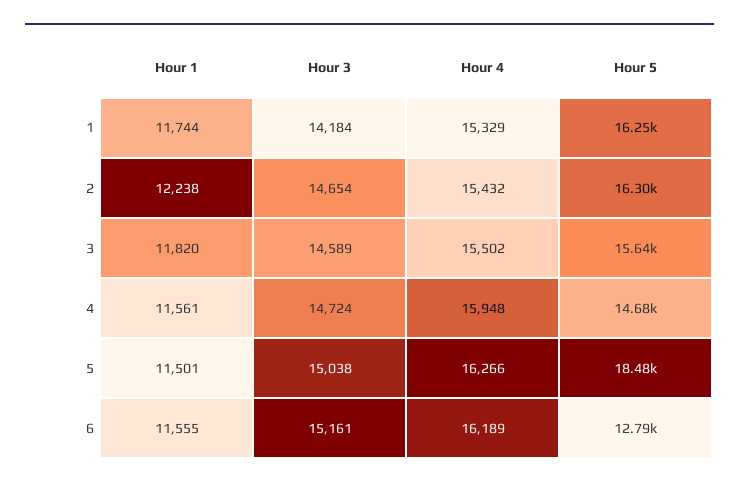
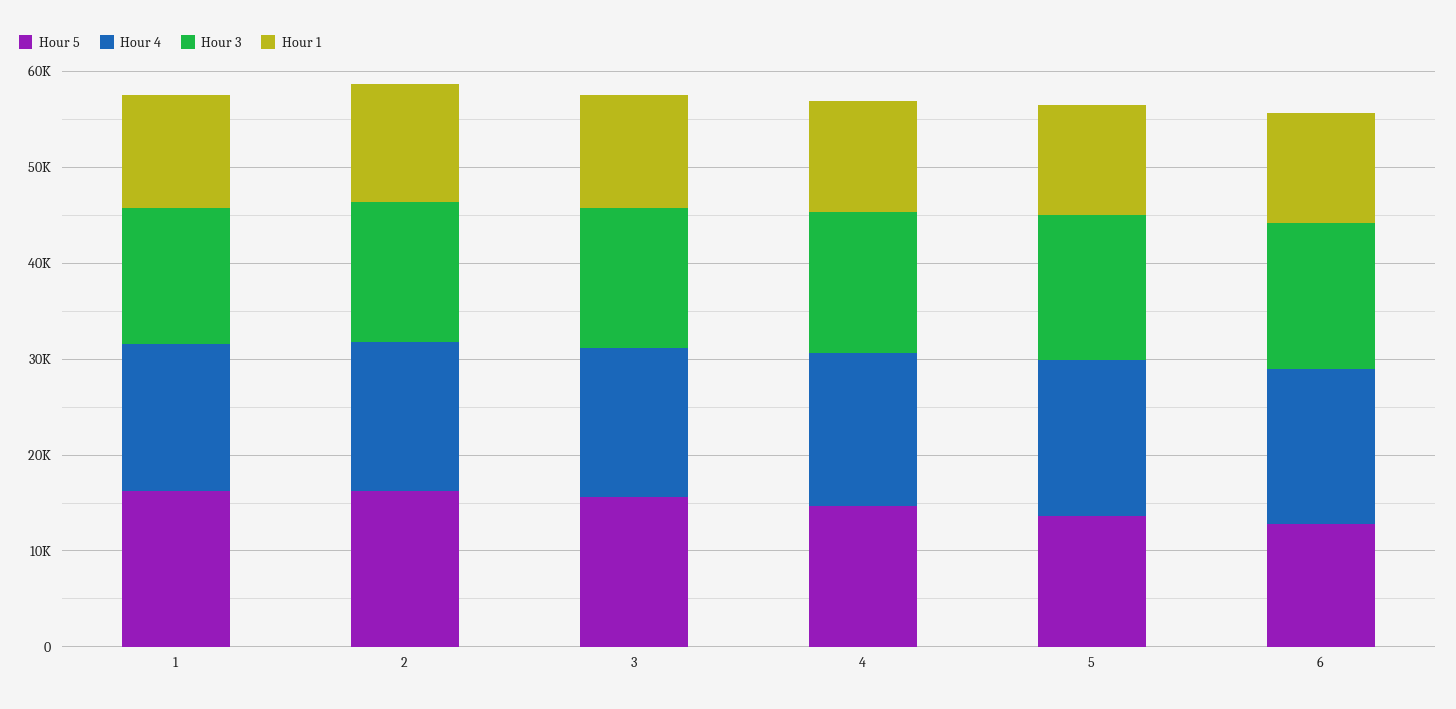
Hour 5, 5: 18480 -> 14000

